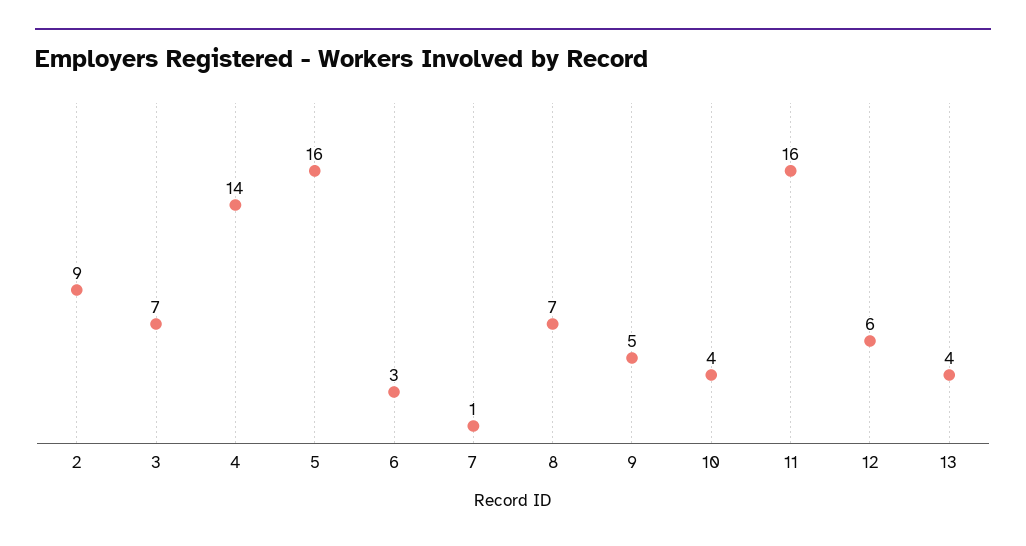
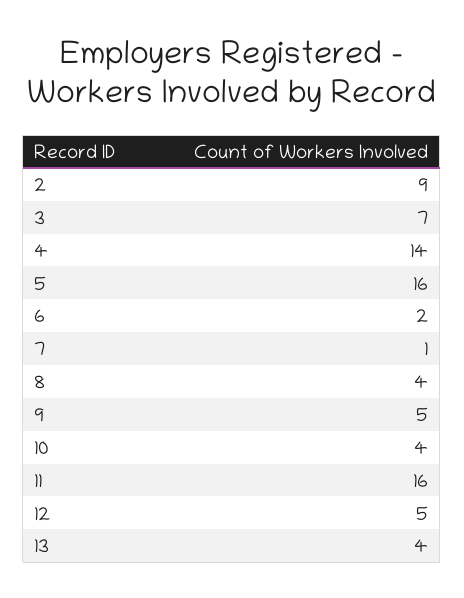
6: 3 -> 2
8: 7 -> 4
12: 6 -> 5

